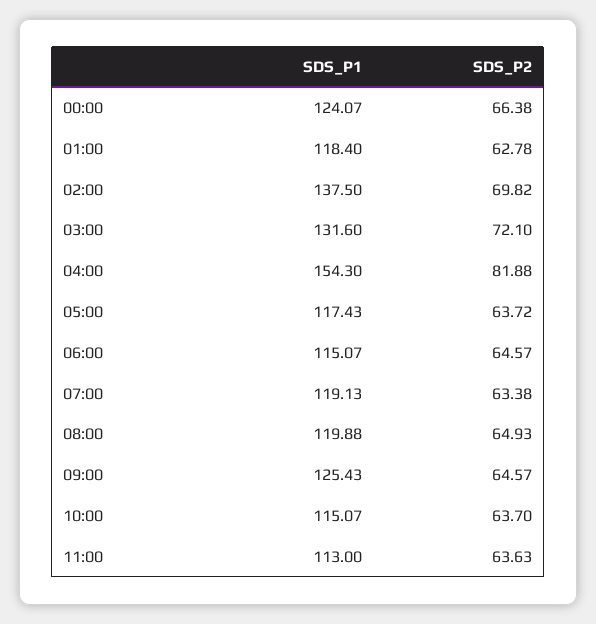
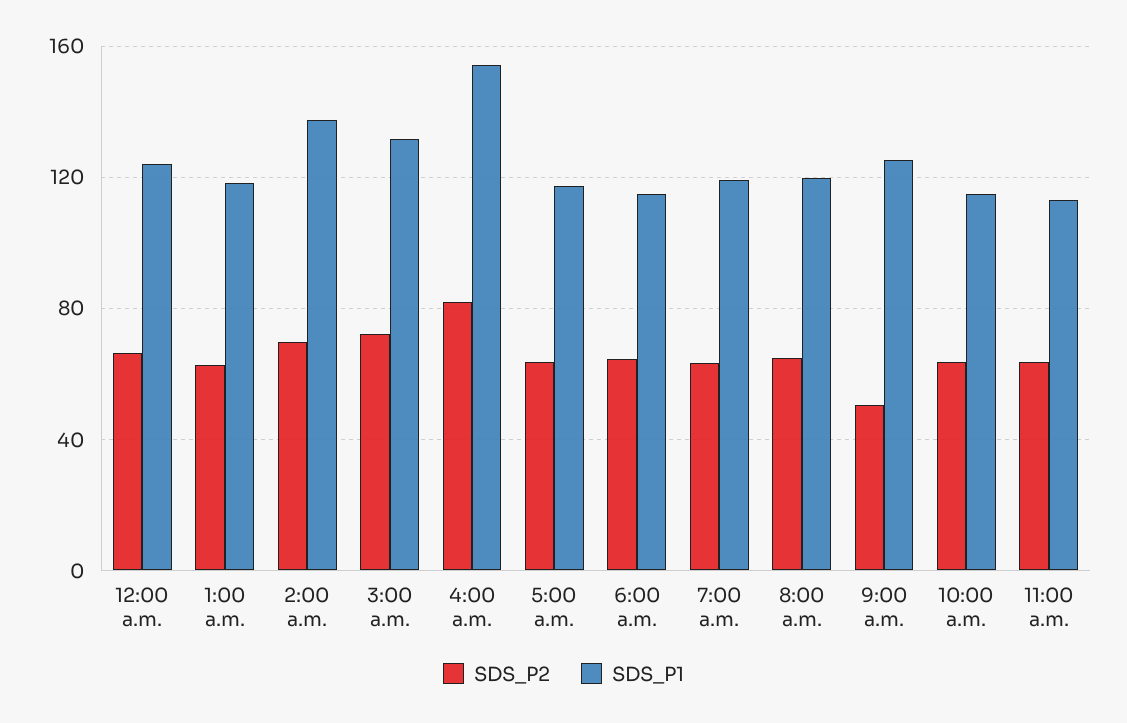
SDS_P2, 09:00: 64.57 -> 50

